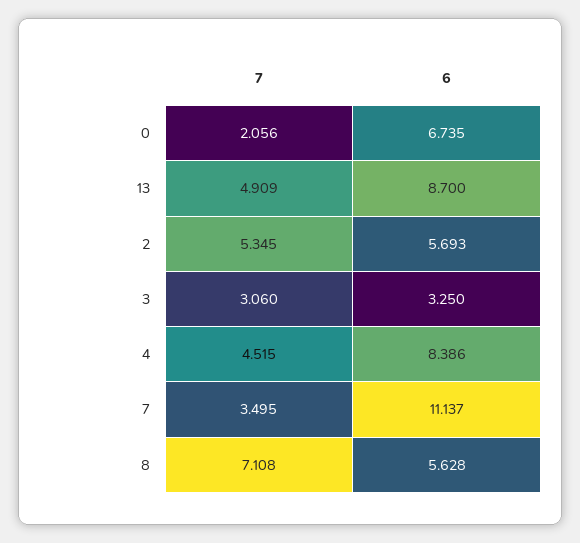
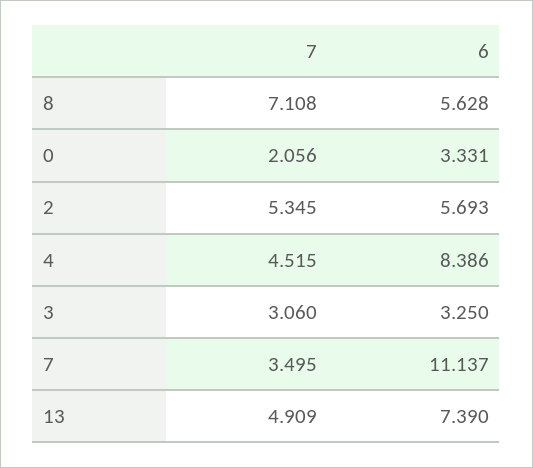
6, 0: 6.735 -> 3.331
6, 13: 8.7 -> 7.39

